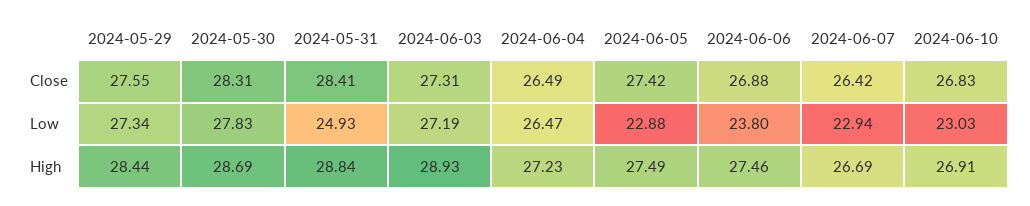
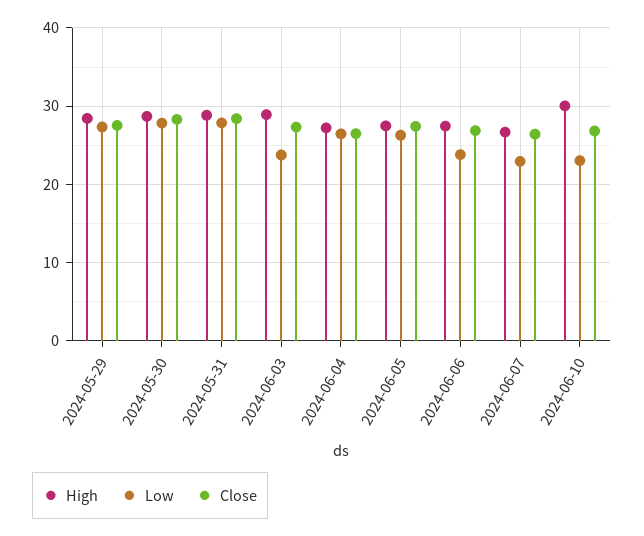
Low, 2024-05-31: 24.93 -> 28
Low, 2024-06-03: 27.19 -> 24
Low, 2024-06-05: 22.88 -> 26
High, 2024-06-10: 26.91 -> 30

